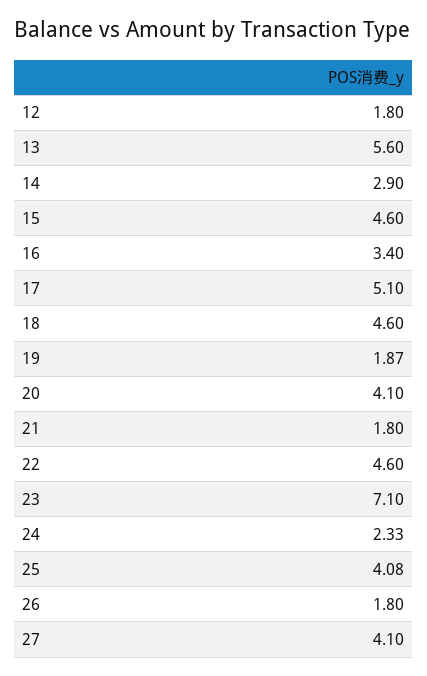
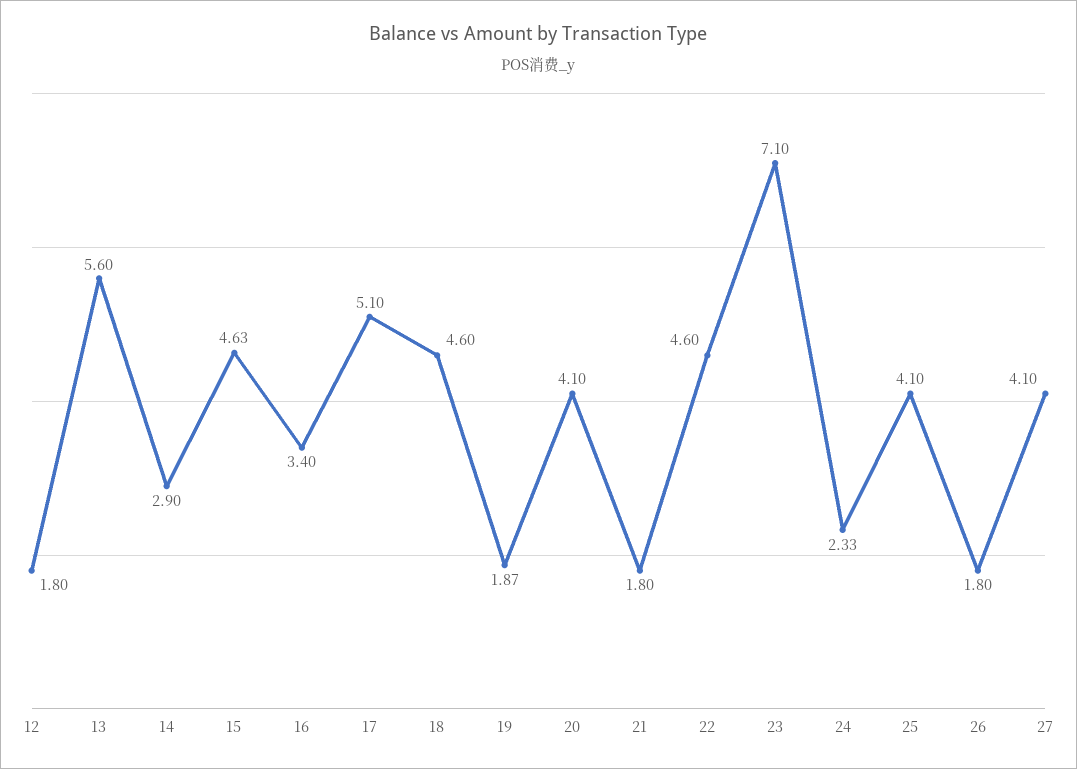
15: 4.6 -> 4.63
25: 4.08 -> 4.1

